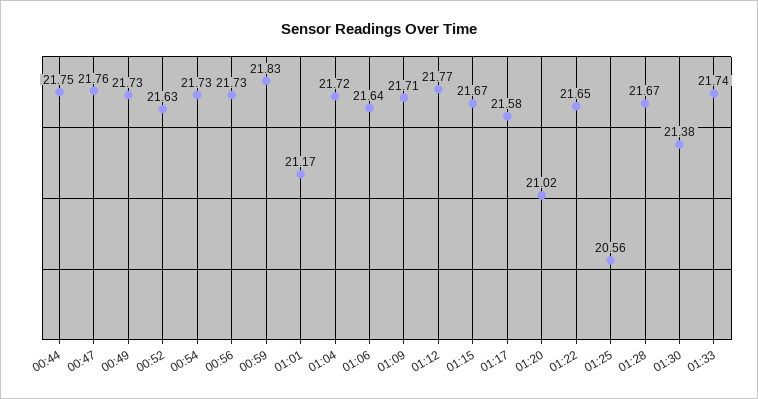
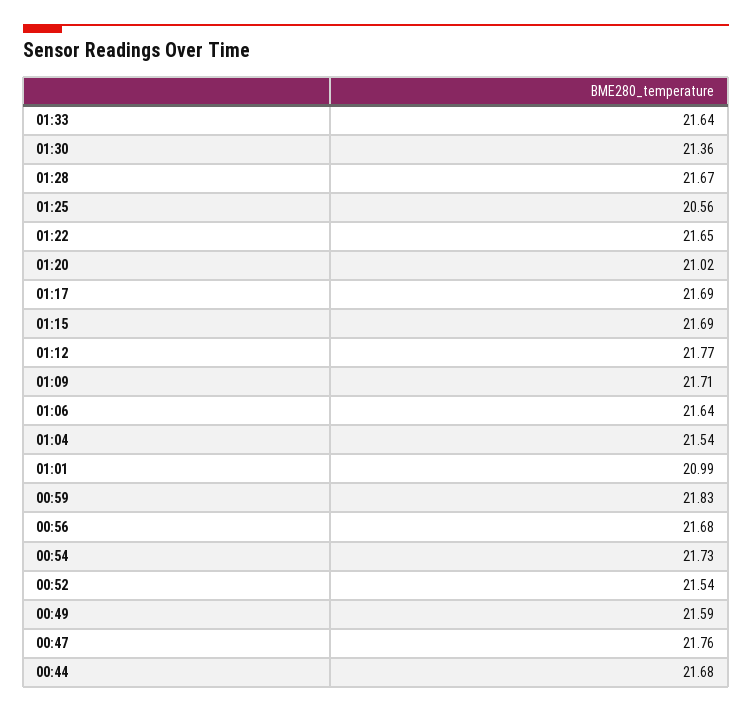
00:44: 21.75 -> 21.68
00:49: 21.73 -> 21.59
00:52: 21.63 -> 21.54
00:56: 21.73 -> 21.68
01:01: 21.17 -> 20.99
01:04: 21.72 -> 21.54
01:15: 21.67 -> 21.69
01:17: 21.58 -> 21.69
01:30: 21.38 -> 21.36
01:33: 21.74 -> 21.64

